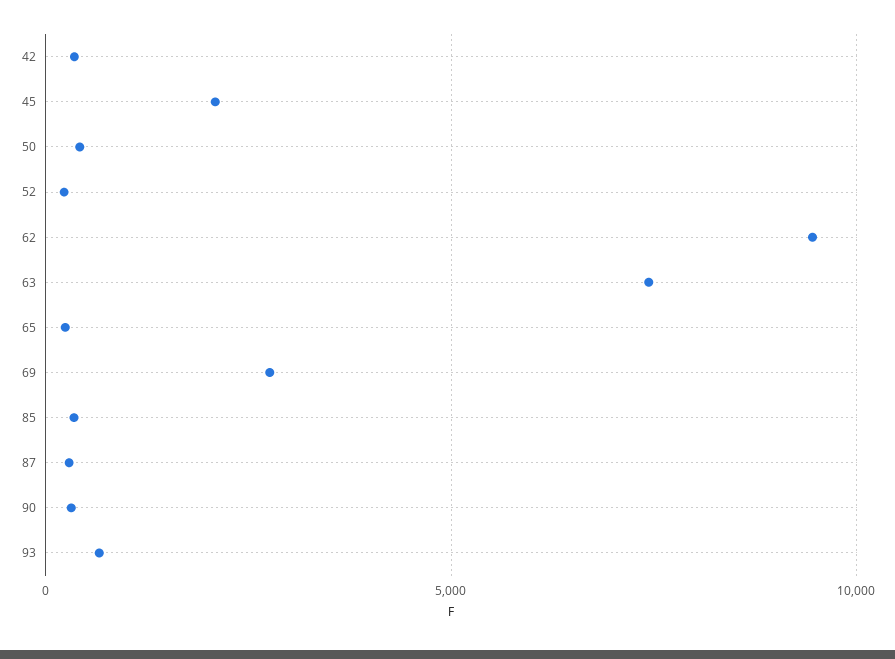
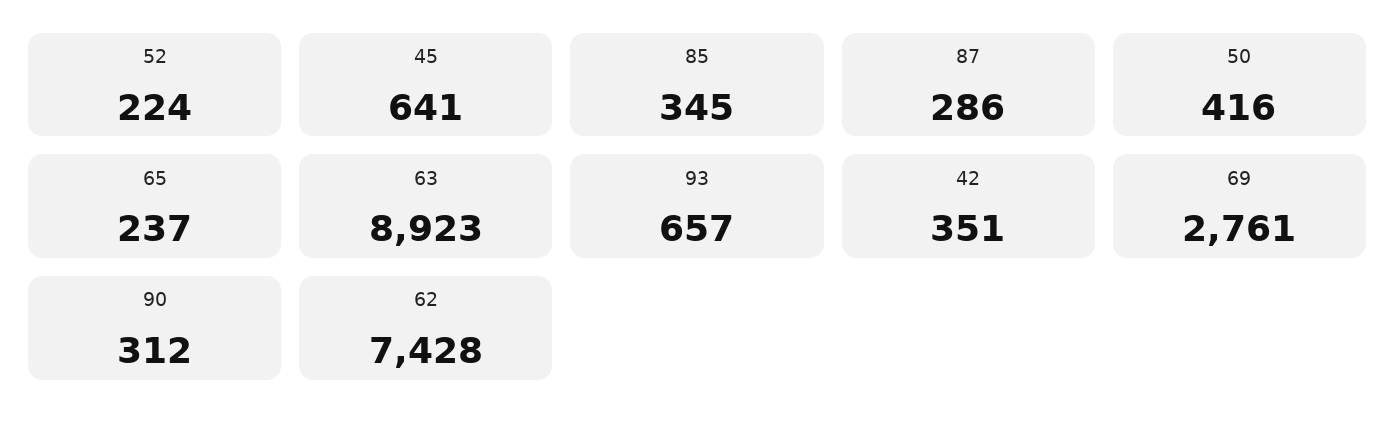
45: 2000 -> 641
62: 9500 -> 7428
63: 7500 -> 8923

